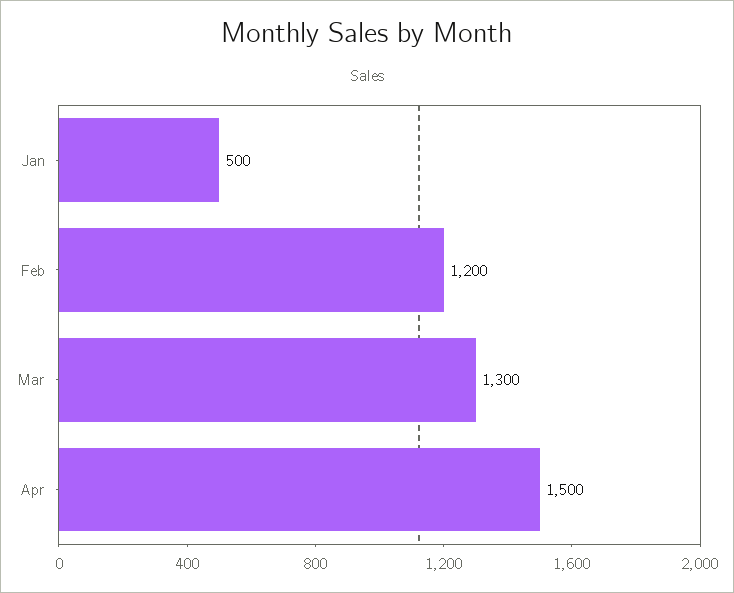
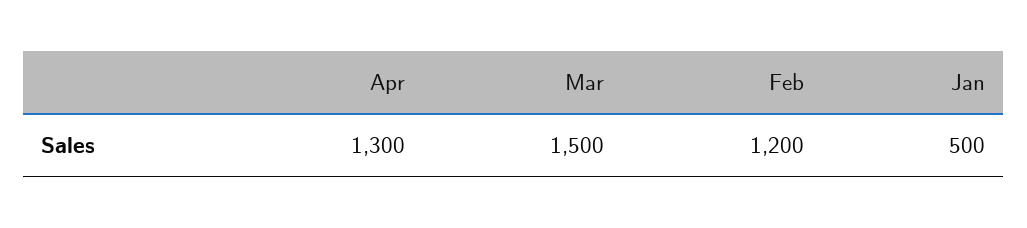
Mar: 1300 -> 1500
Apr: 1500 -> 1300

